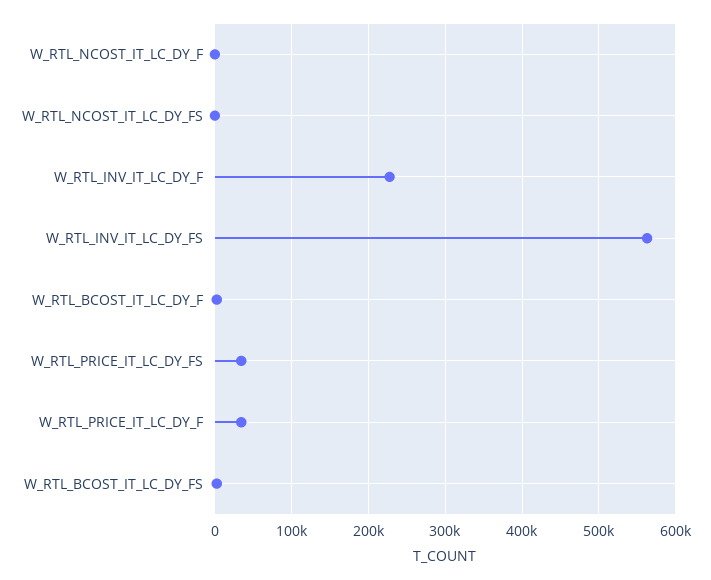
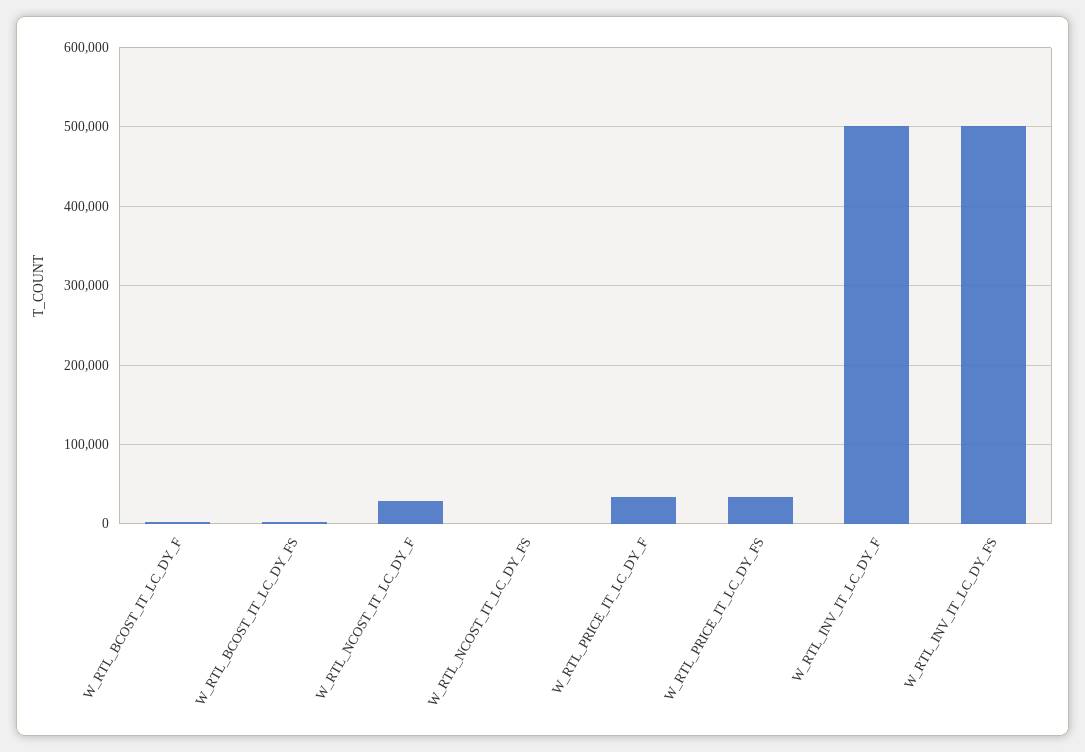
W_RTL_NCOST_IT_LC_DY_F: 0 -> 30000
W_RTL_INV_IT_LC_DY_F: 230000 -> 500000
W_RTL_INV_IT_LC_DY_FS: 560000 -> 500000

